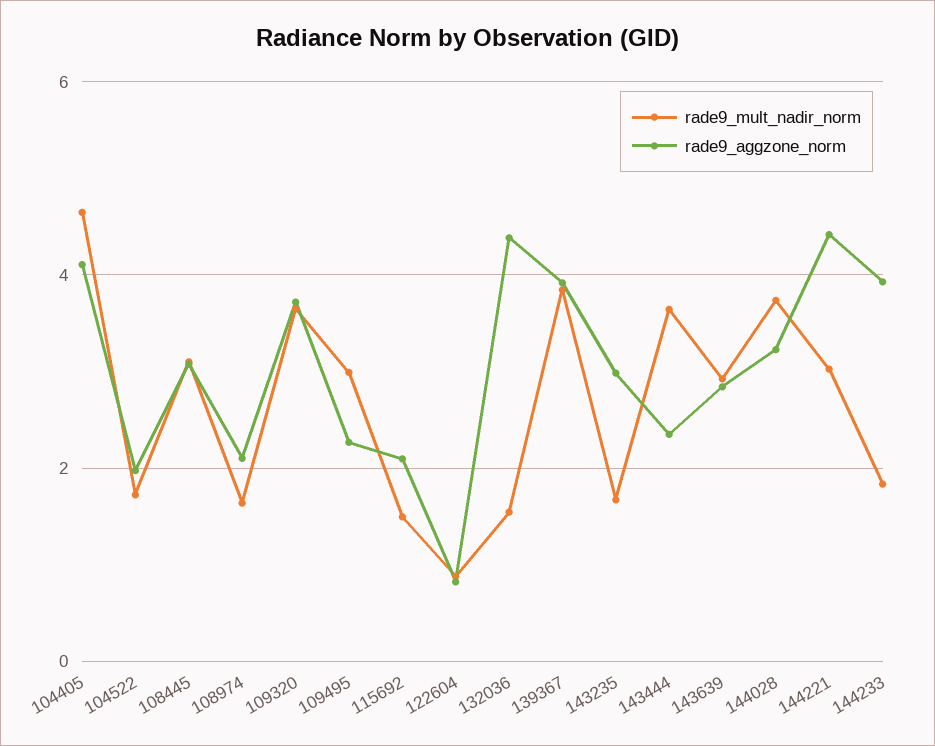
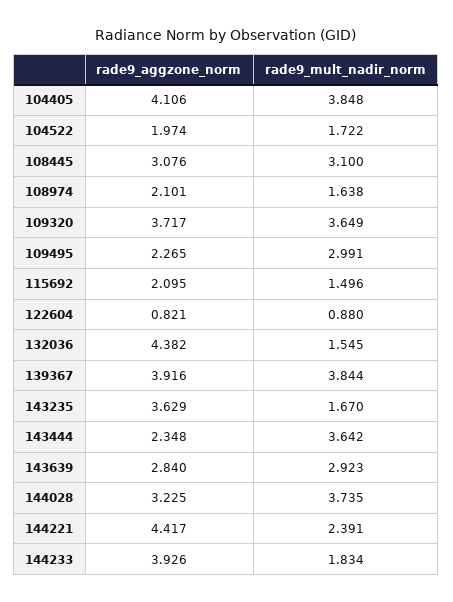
rade9_mult_nadir_norm, 104405: 4.6 -> 3.848
rade9_aggzone_norm, 143235: 3 -> 3.629
rade9_mult_nadir_norm, 144221: 3 -> 2.391

